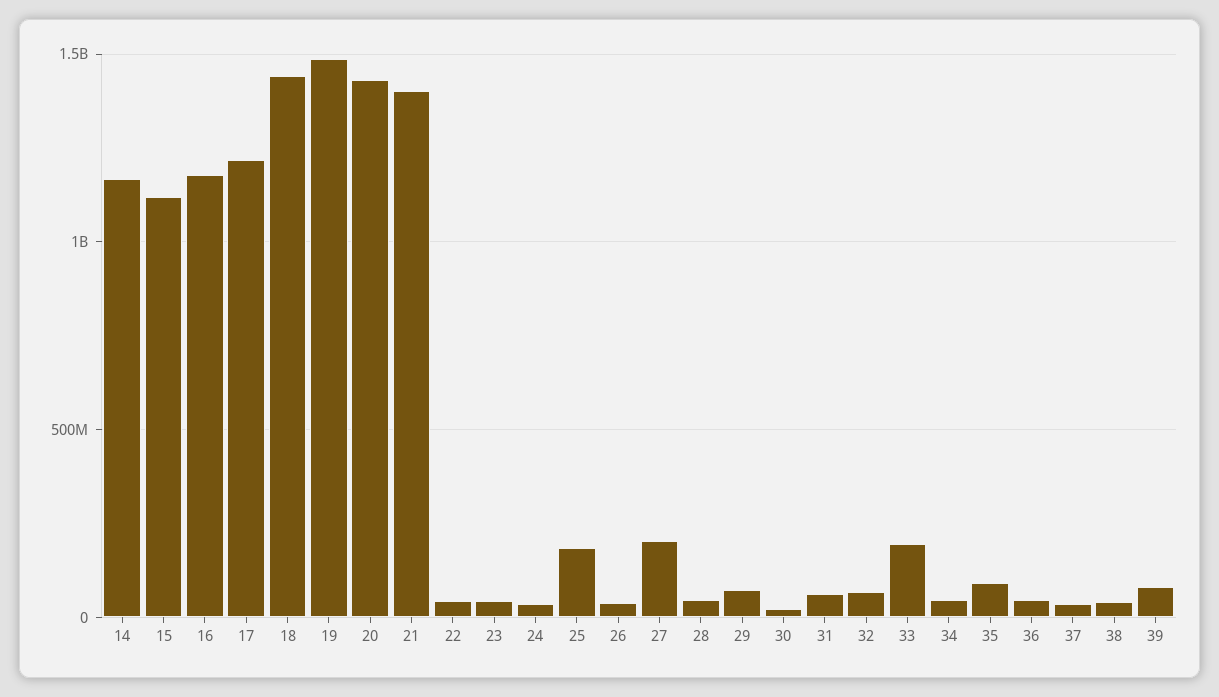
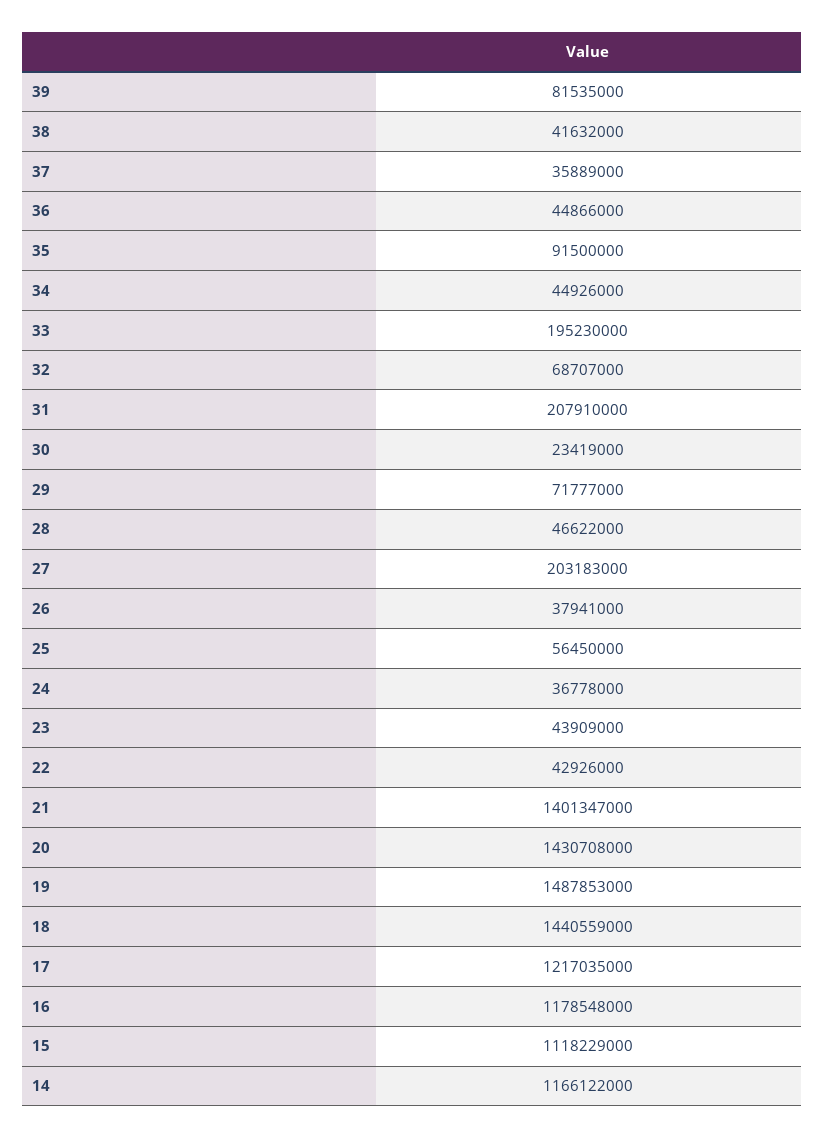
25: 200000000 -> 56450000
31: 50000000 -> 207910000

